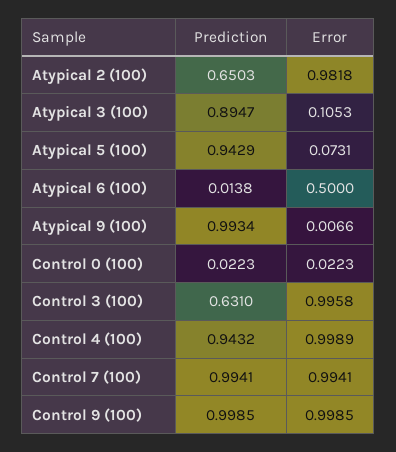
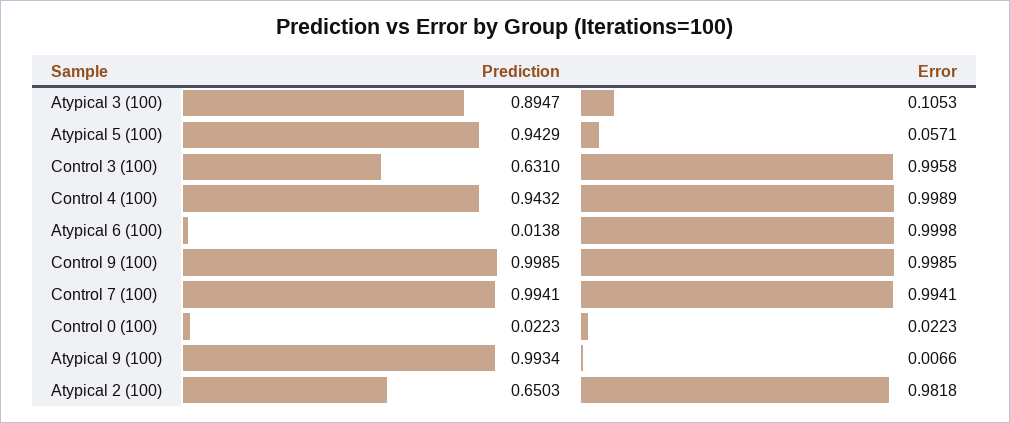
Error, Atypical 5 (100): 0.0731 -> 0.0571
Error, Atypical 6 (100): 0.5 -> 0.9998

